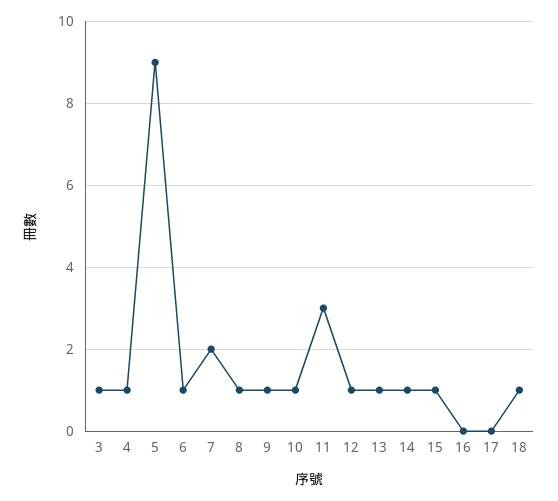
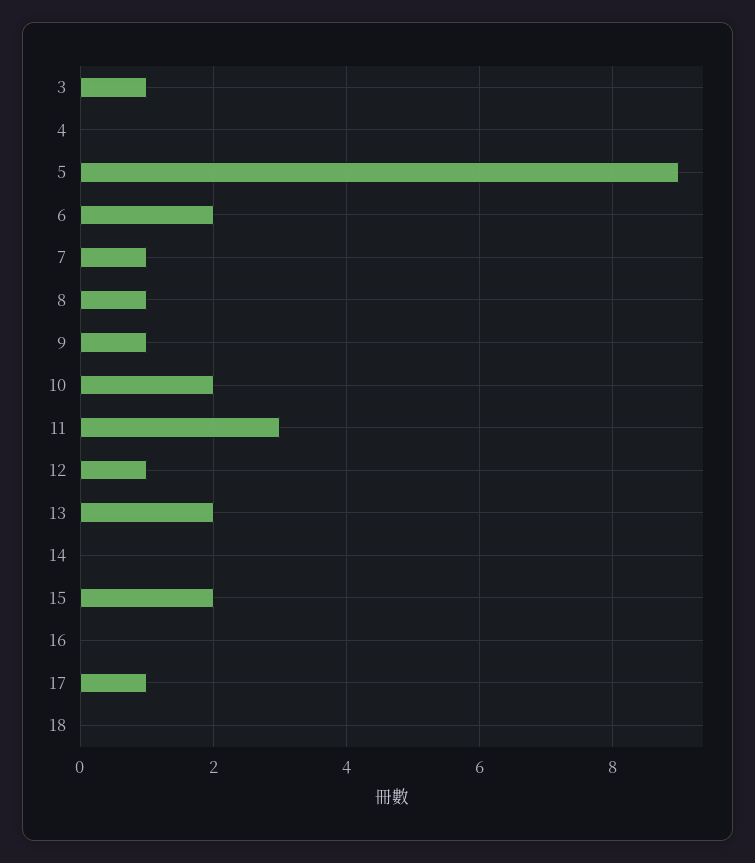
4: 1 -> 0
6: 1 -> 2
7: 2 -> 1
10: 1 -> 2
13: 1 -> 2
14: 1 -> 0
15: 1 -> 2
17: 0 -> 1
18: 1 -> 0

